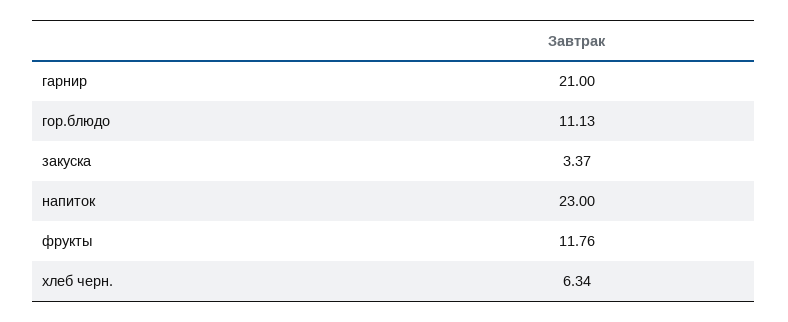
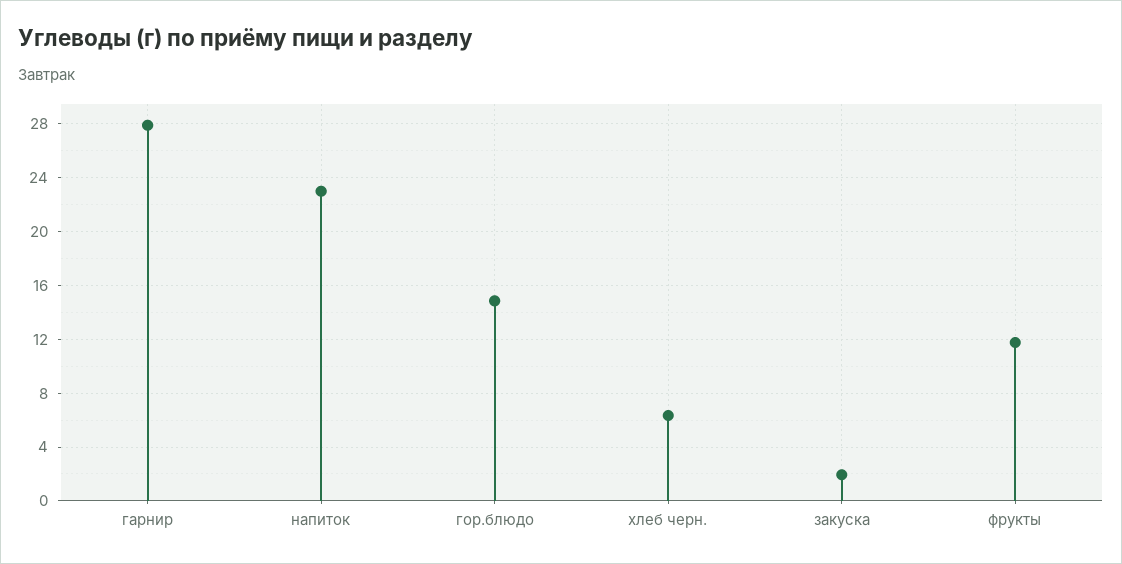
гарнир: 21 -> 28
гор.блюдо: 11.13 -> 15
закуска: 3.37 -> 2

